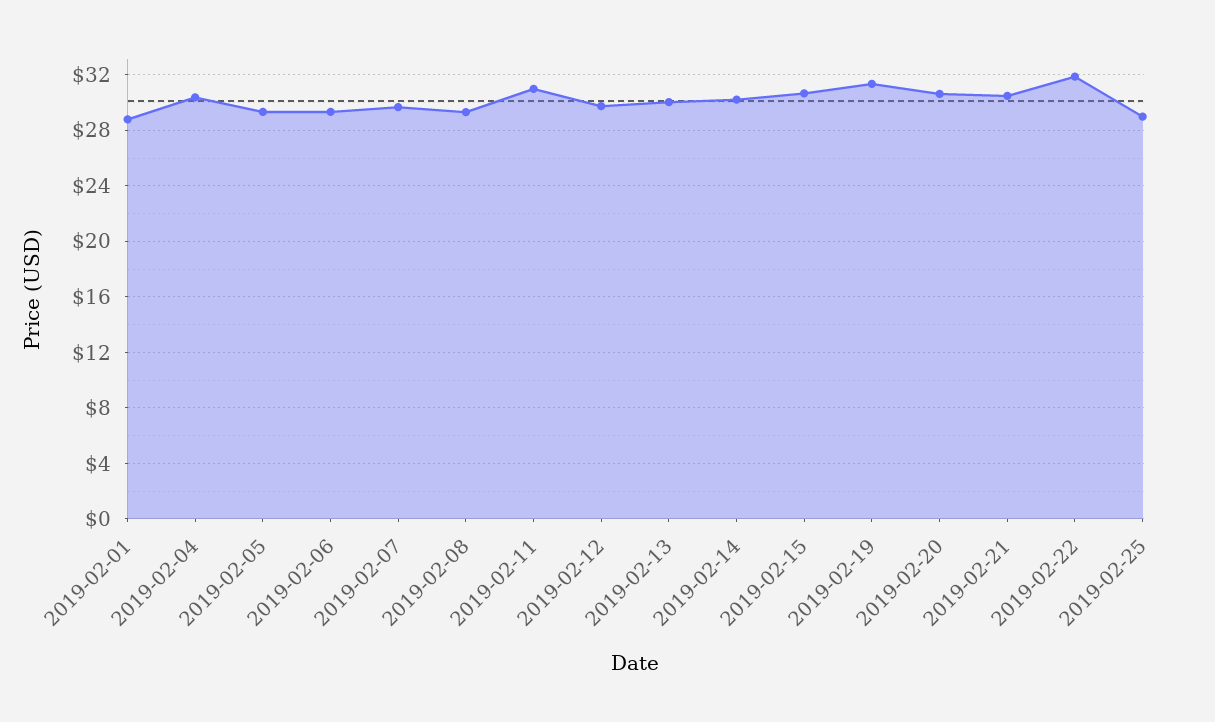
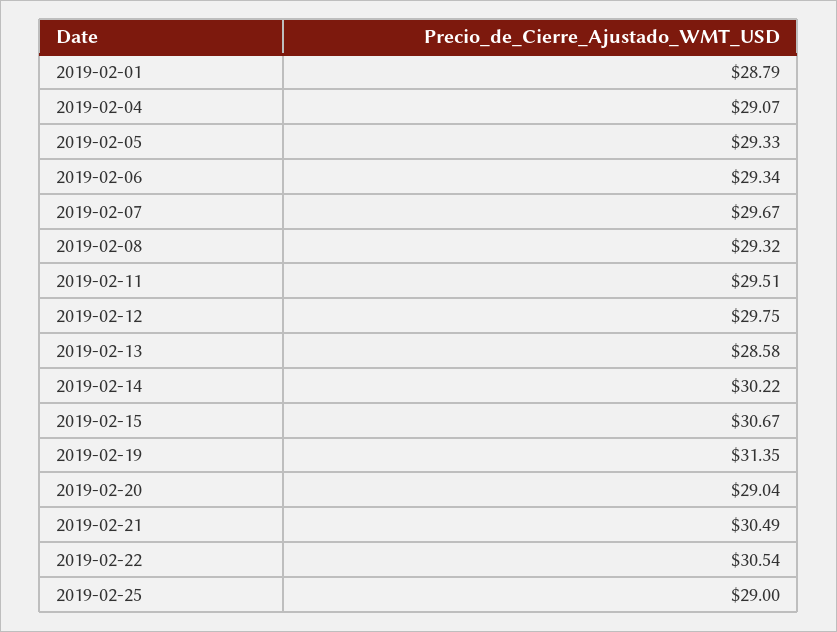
2019-02-04: 30.5 -> 29.07
2019-02-11: 31 -> 29.51
2019-02-13: 30 -> 28.58
2019-02-20: 30.5 -> 29.04
2019-02-22: 32 -> 30.54

